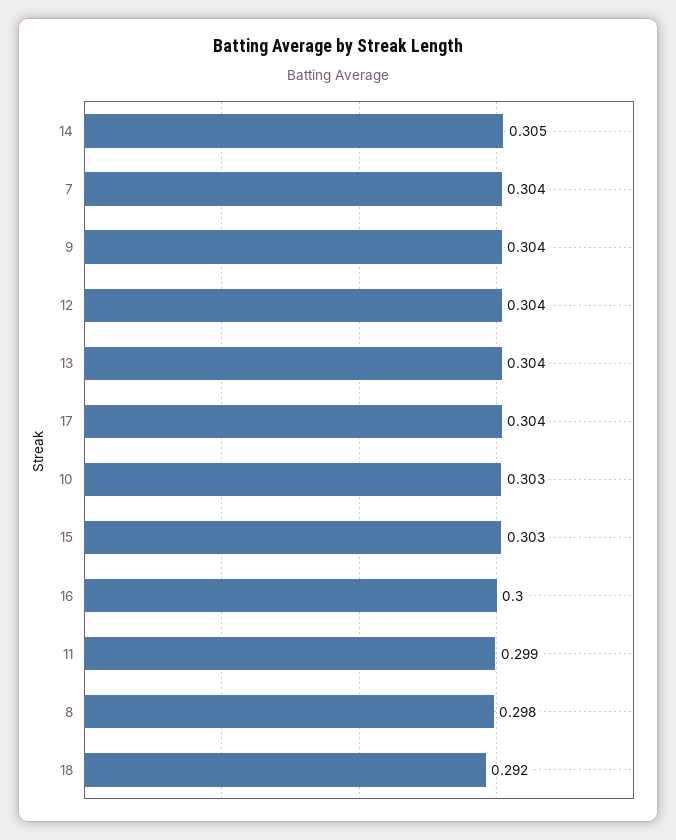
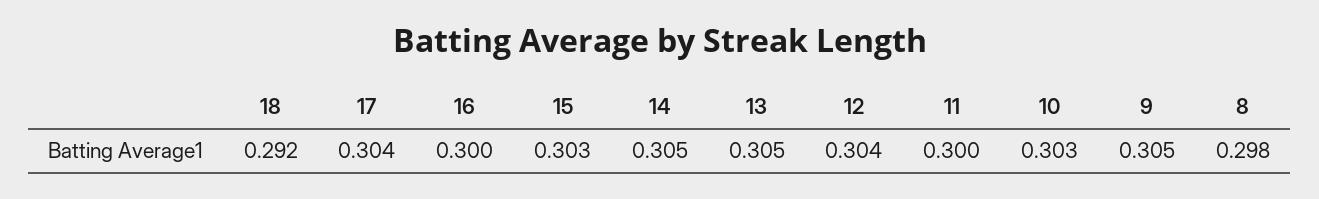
7: 0.304 -> none
9: 0.304 -> 0.305
13: 0.304 -> 0.305
11: 0.299 -> 0.3

